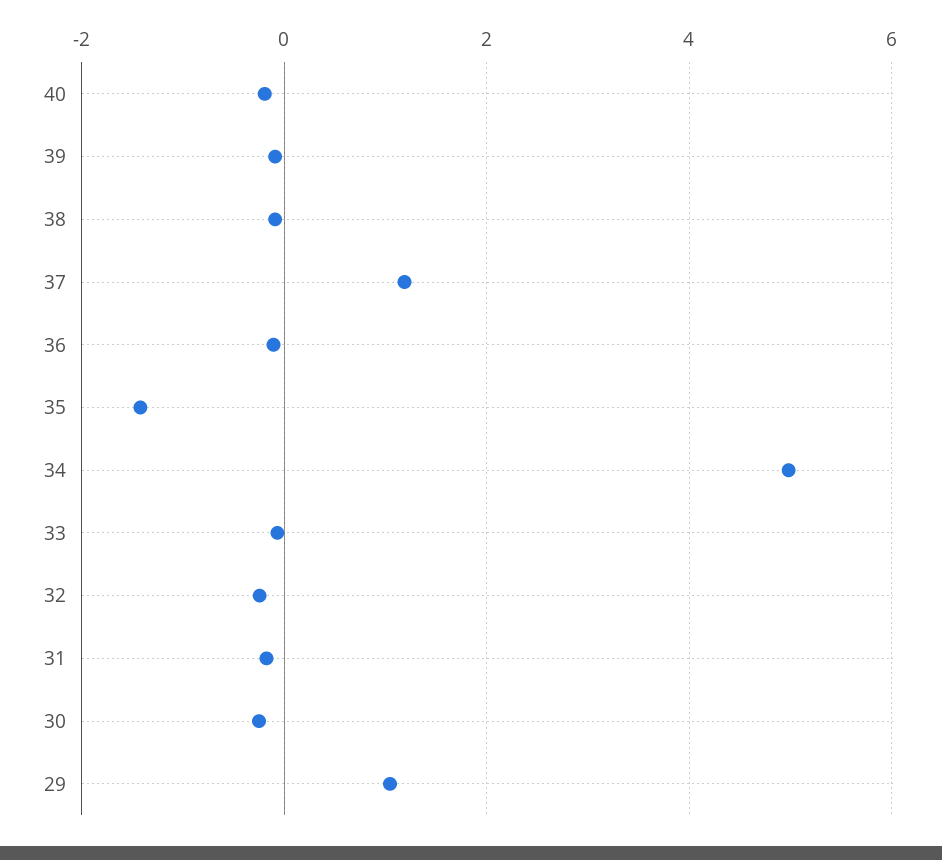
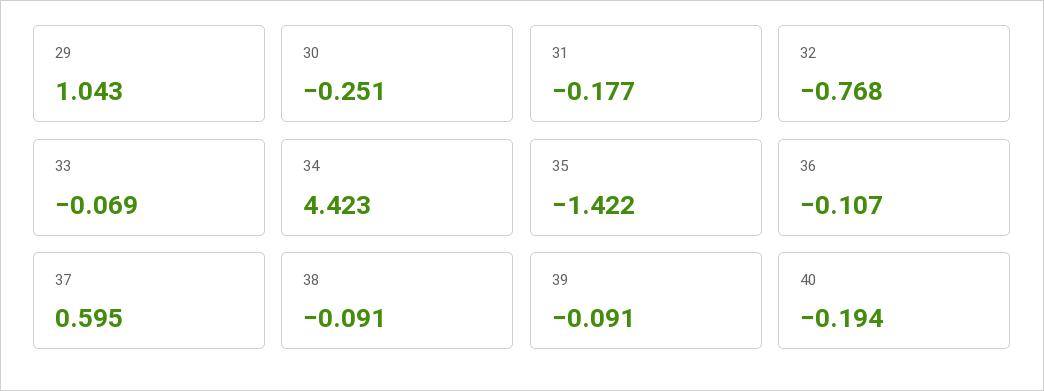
37: 1.2 -> 0.595
34: 5 -> 4.423
32: -0.2 -> -0.768

